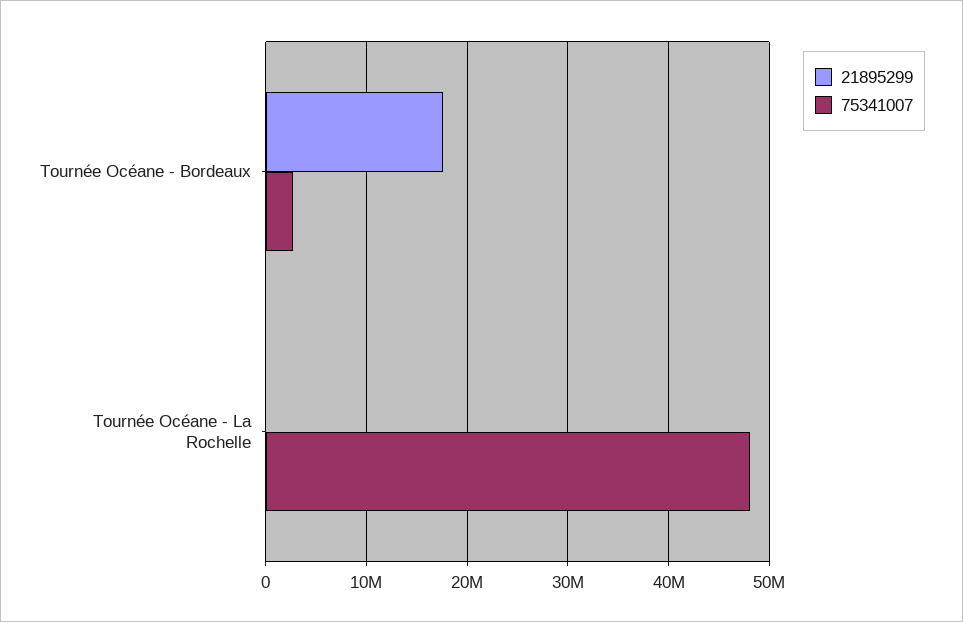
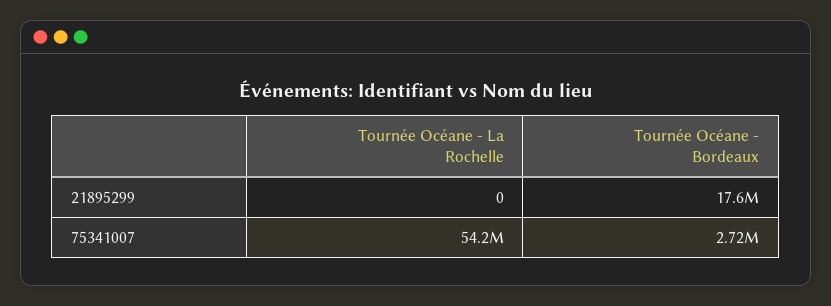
75341007, Tournée Océane - La Rochelle: 48000000 -> 54200000

